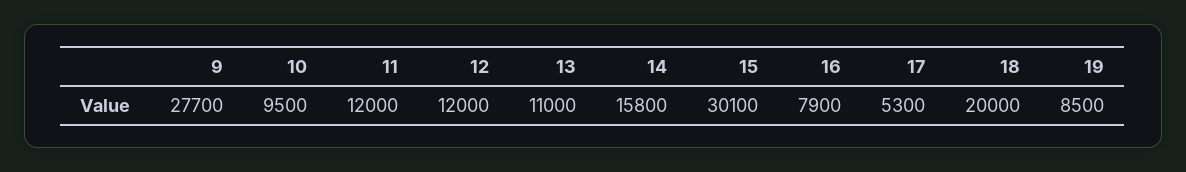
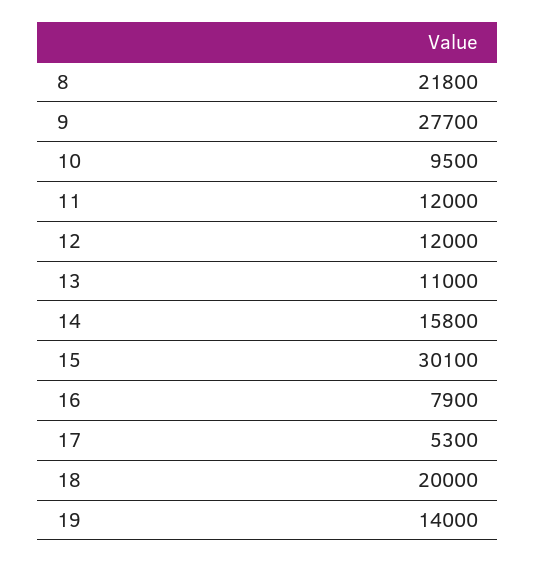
19: 8500 -> 14000
8: none -> 21800

